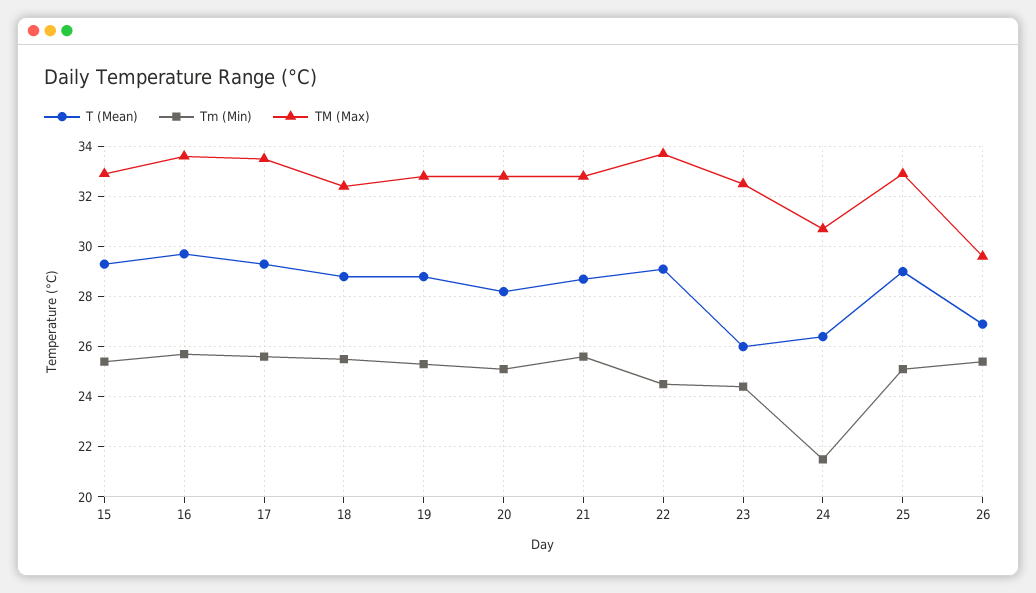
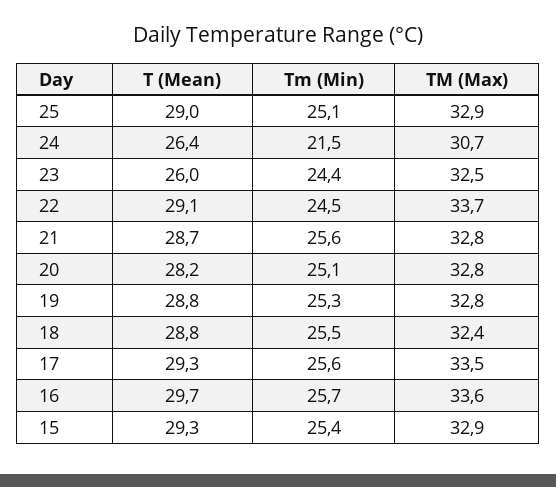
T (Mean), 26: 27 -> none
Tm (Min), 26: 25.5 -> none
TM (Max), 26: 29.5 -> none

